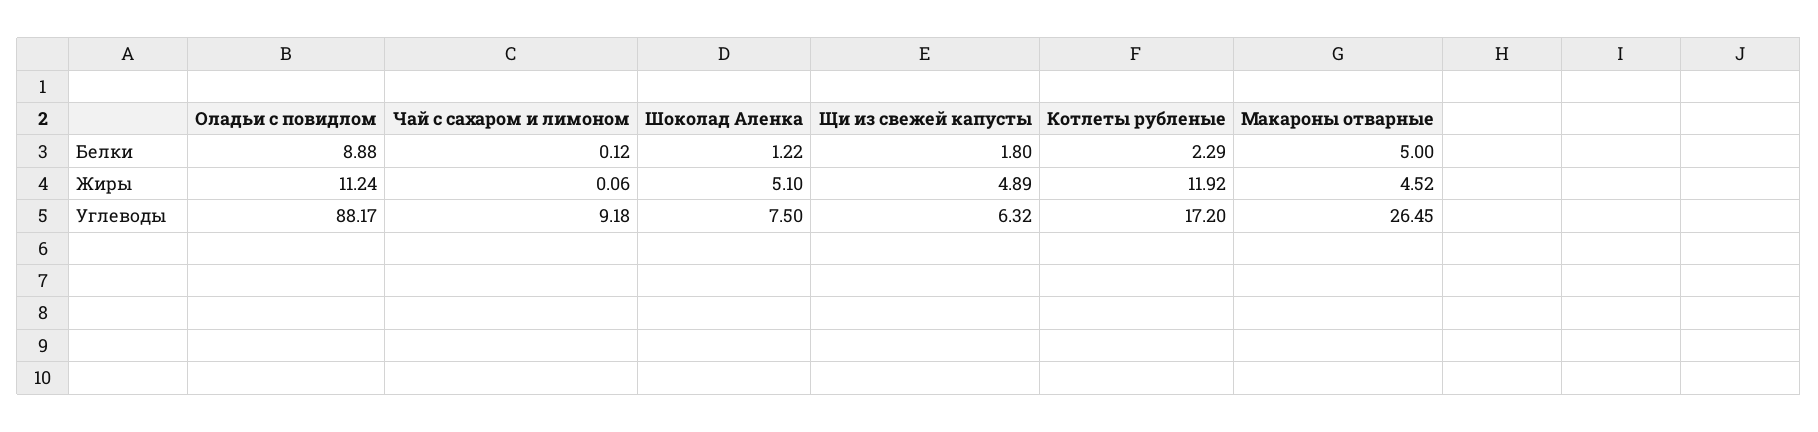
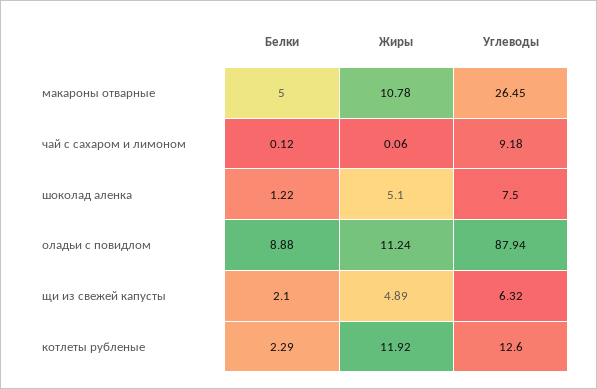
Щи из свежей капусты, Белки: 1.8 -> 2.1
Макароны отварные, Жиры: 4.52 -> 10.78
Оладьи с повидлом, Углеводы: 88.17 -> 87.94
Котлеты рубленые, Углеводы: 17.2 -> 12.6

